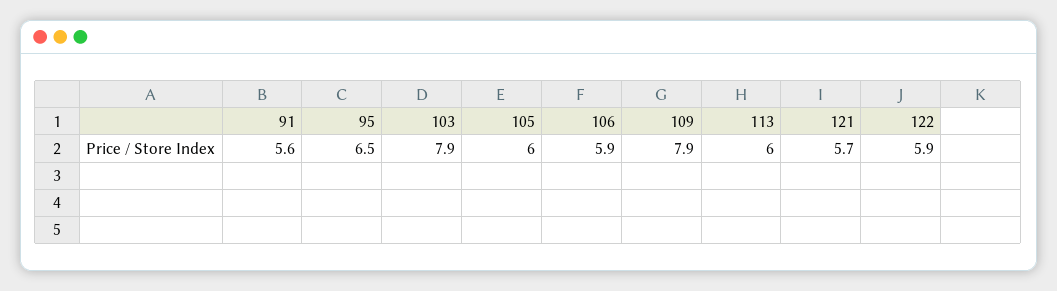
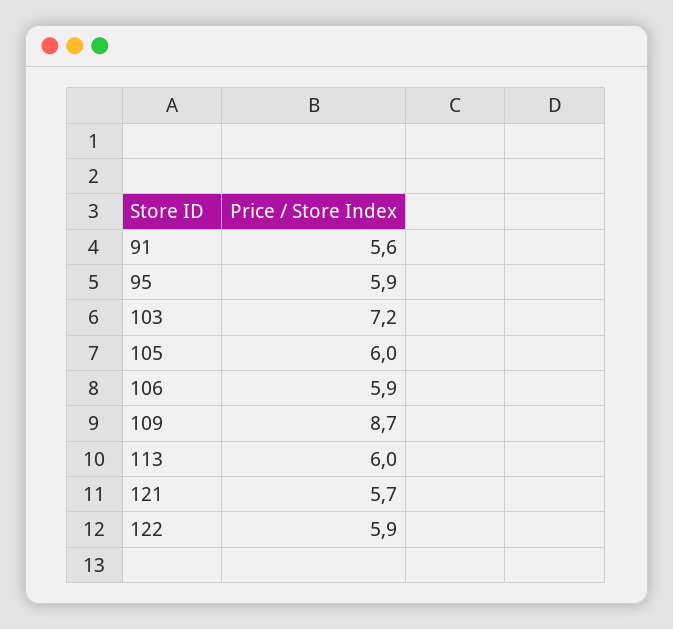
95: 6.5 -> 5.9
103: 7.9 -> 7.2
109: 7.9 -> 8.7

